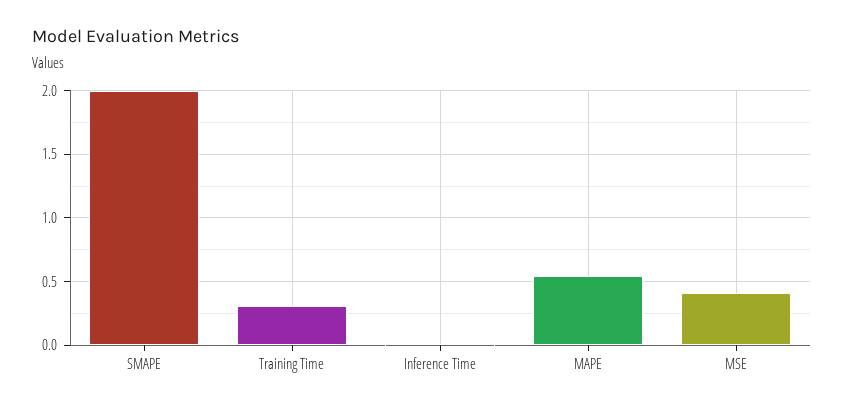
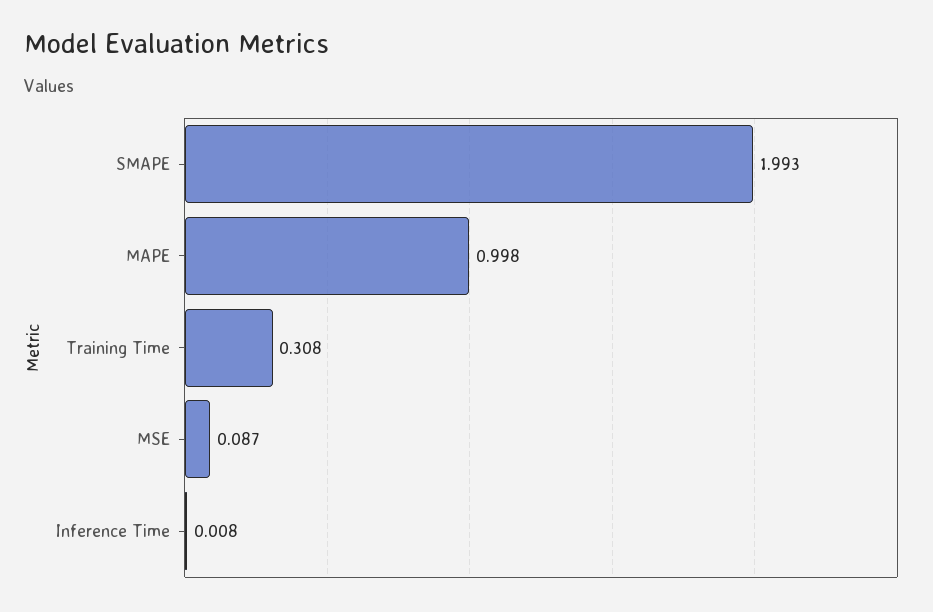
MAPE: 0.55 -> 0.998
MSE: 0.4 -> 0.087

